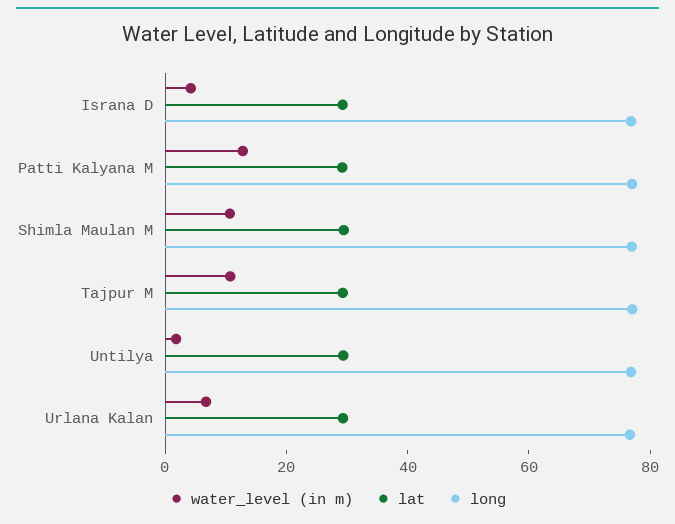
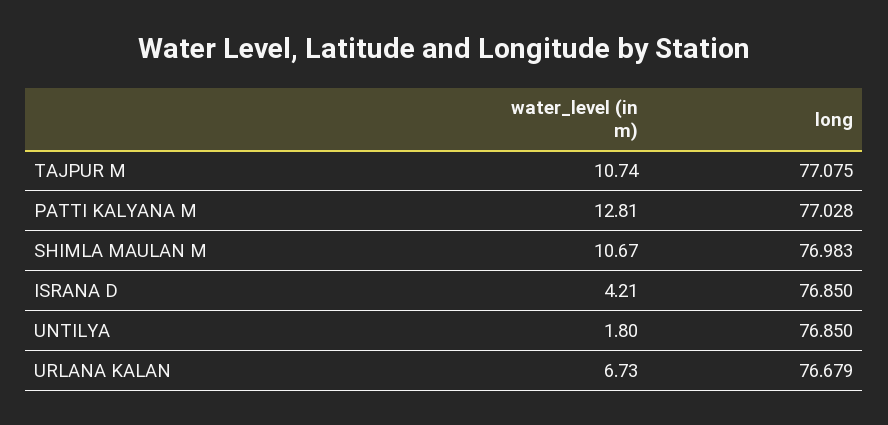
lat, Israna D: 30 -> none
lat, Patti Kalyana M: 30 -> none
lat, Shimla Maulan M: 30 -> none
lat, Tajpur M: 30 -> none
lat, Untilya: 30 -> none
lat, Urlana Kalan: 30 -> none

